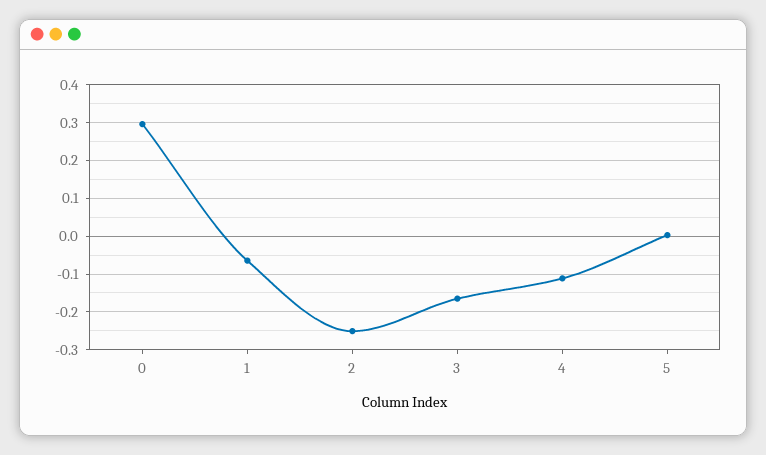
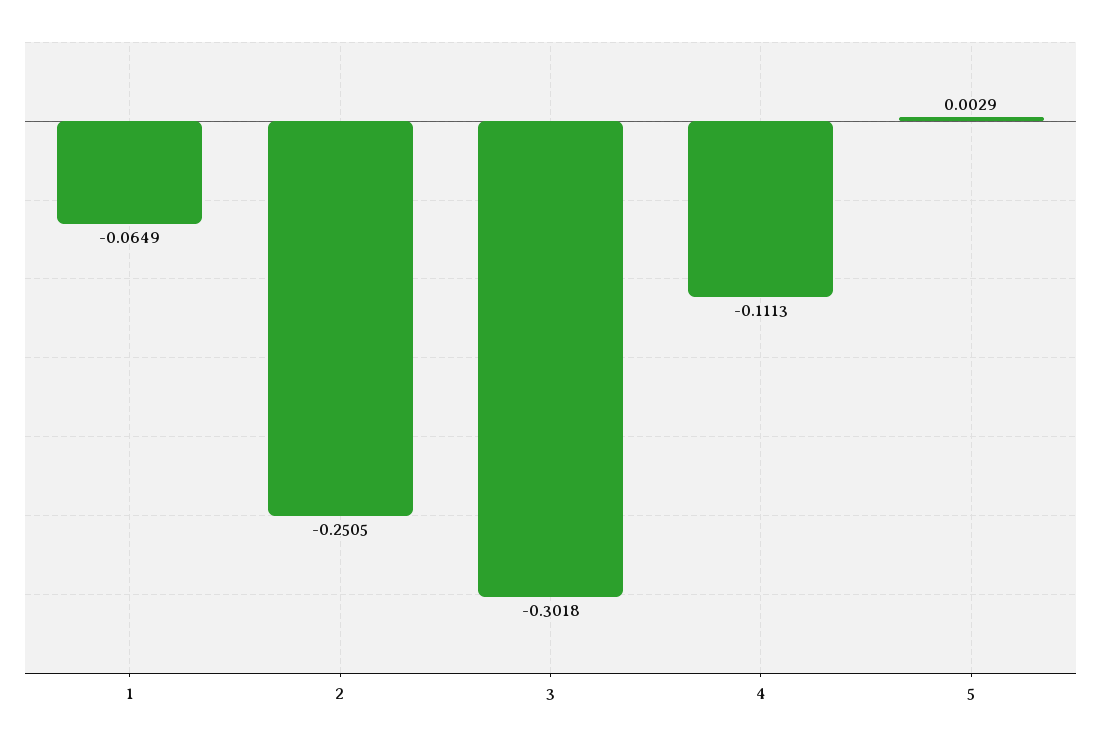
0: 0.3 -> none
3: -0.16 -> -0.3018

